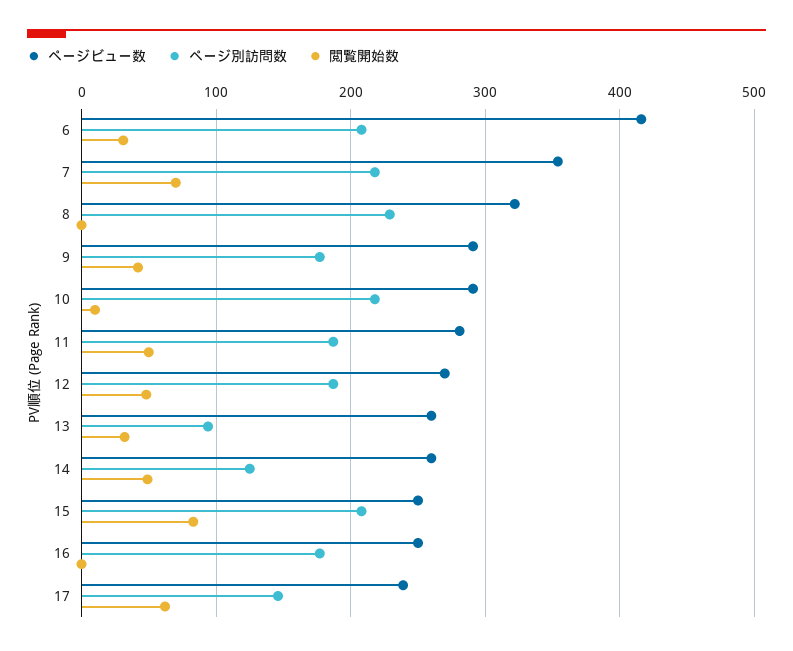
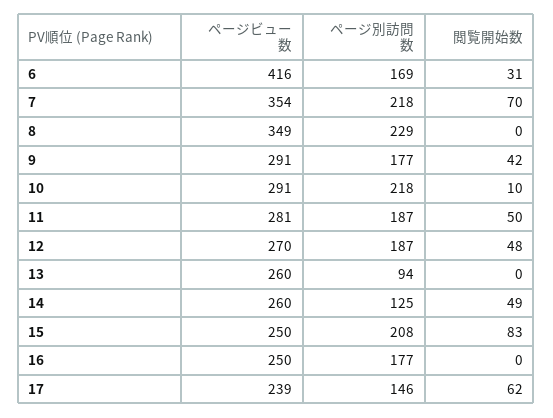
ページ別訪問数, 6: 210 -> 169
ページビュー数, 8: 320 -> 349
閲覧開始数, 13: 30 -> 0

